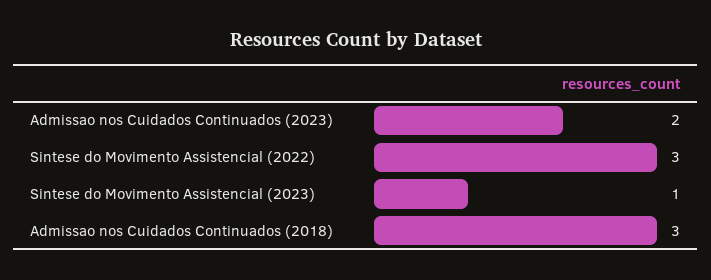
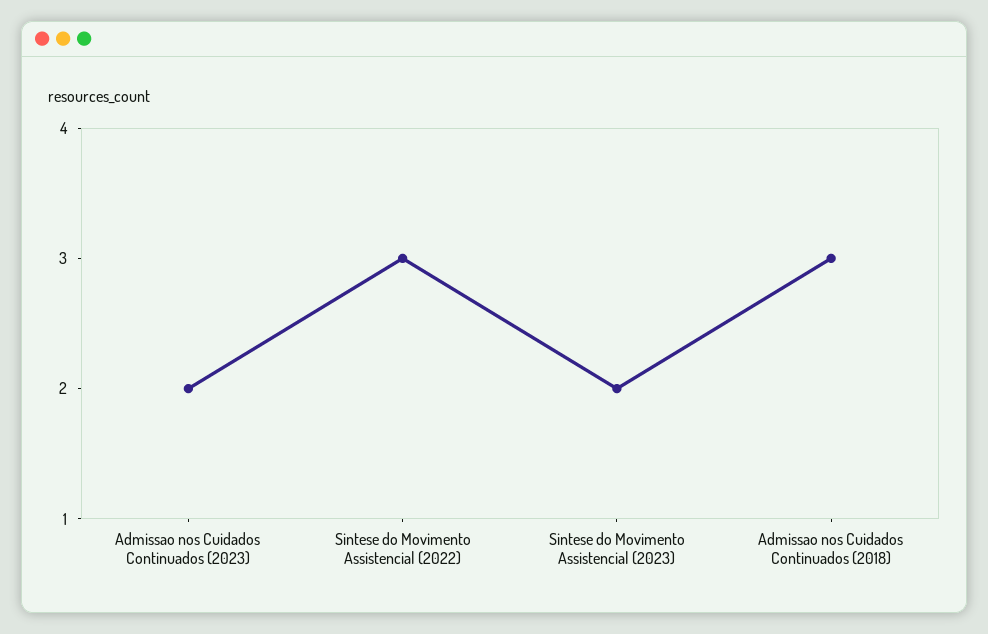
Sintese do Movimento Assistencial (2023): 1 -> 2

